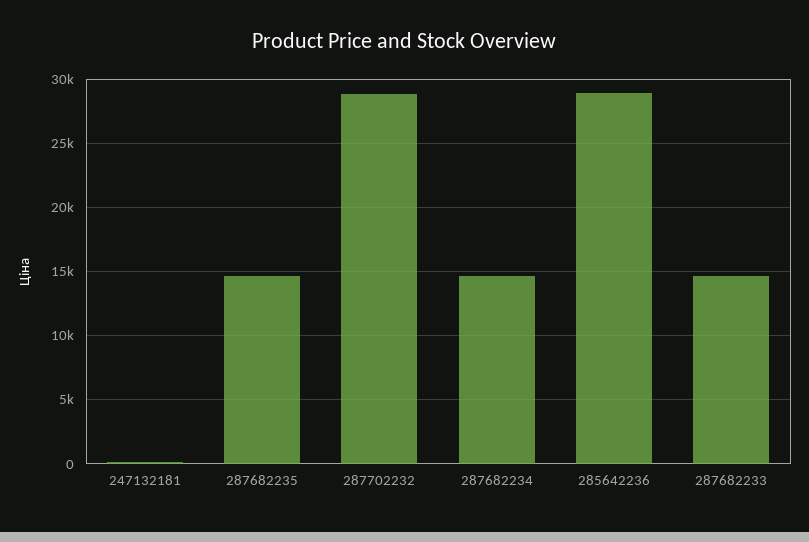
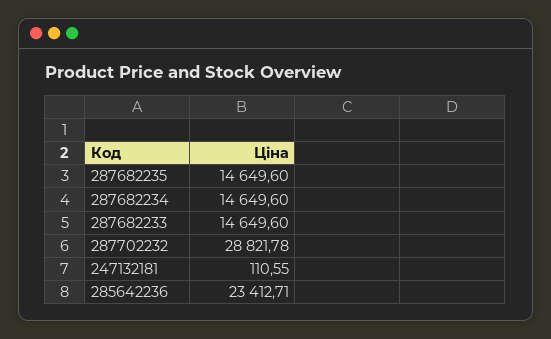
285642236: 29000 -> 23412.71

